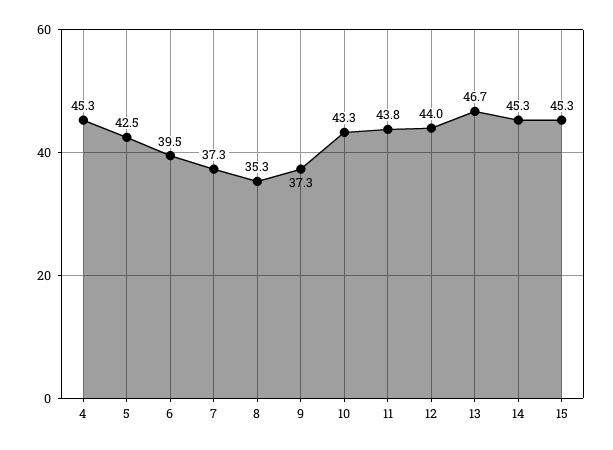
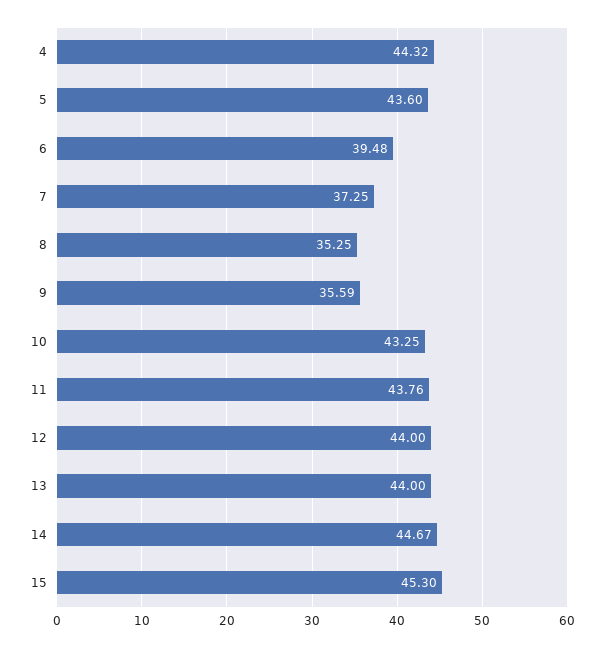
4: 45.3 -> 44.32
5: 42.5 -> 43.6
9: 37.3 -> 35.59
13: 46.7 -> 44
14: 45.3 -> 44.67

